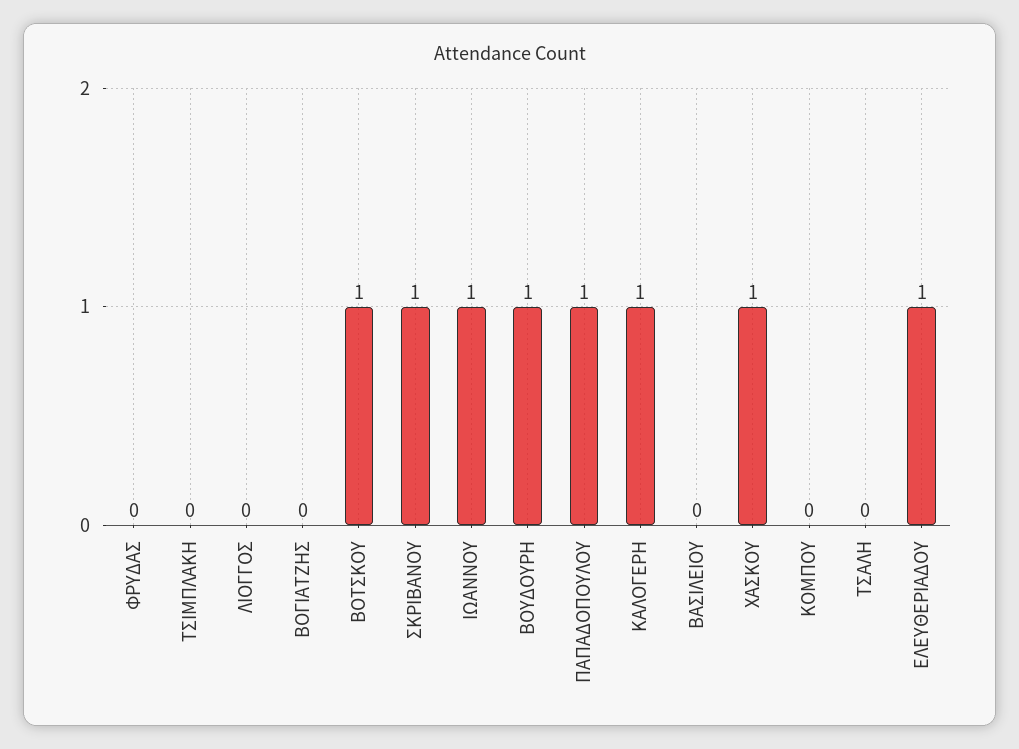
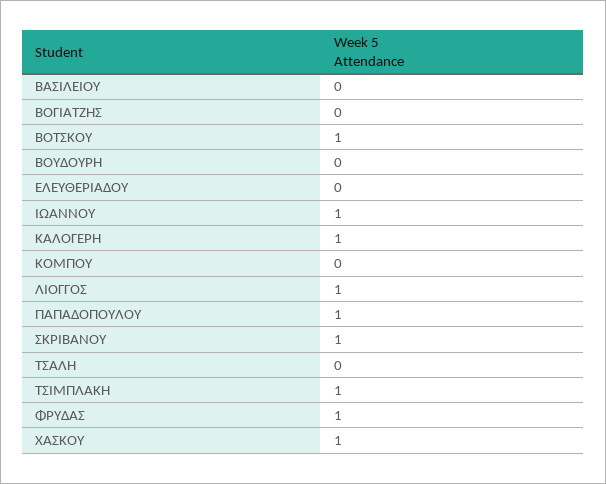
ΦΡΥΔΑΣ: 0 -> 1
ΤΣΙΜΠΛΑΚΗ: 0 -> 1
ΛΙΟΓΓΟΣ: 0 -> 1
ΒΟΥΔΟΥΡΗ: 1 -> 0
ΕΛΕΥΘΕΡΙΑΔΟΥ: 1 -> 0

